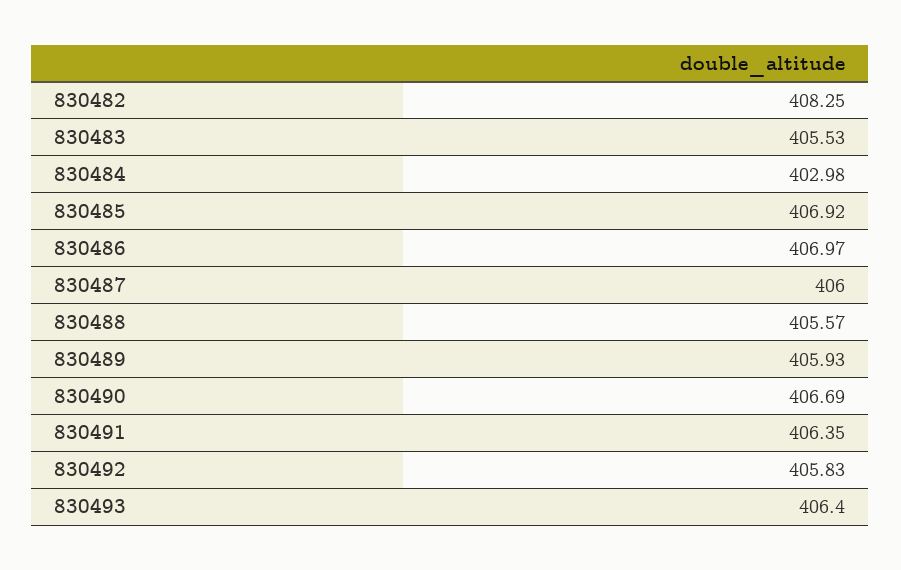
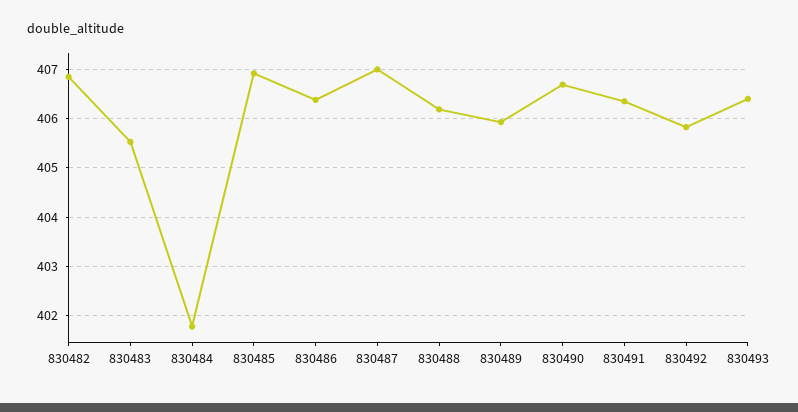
830482: 408.25 -> 406.8
830484: 402.98 -> 401.8
830486: 406.97 -> 406.4
830487: 406 -> 407
830488: 405.57 -> 406.2

